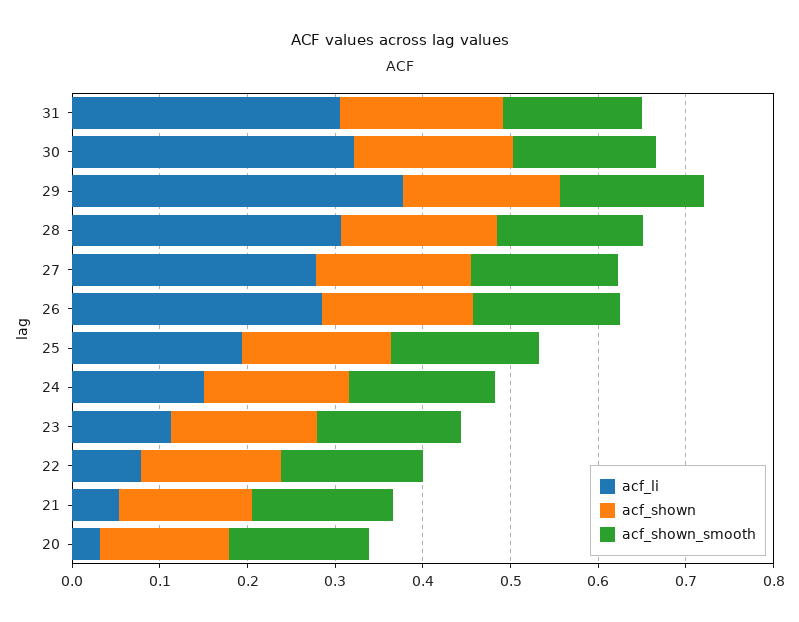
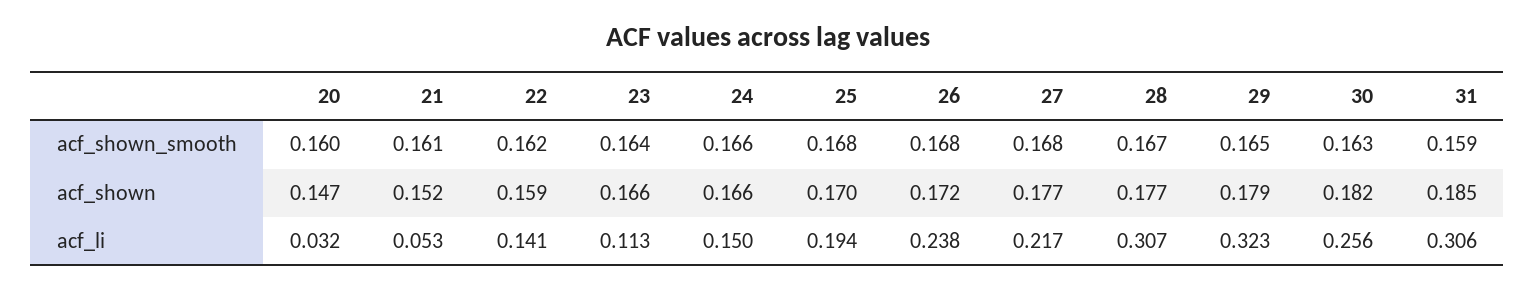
acf_li, 30: 0.32 -> 0.256
acf_li, 29: 0.38 -> 0.323
acf_li, 27: 0.28 -> 0.217
acf_li, 26: 0.28 -> 0.238
acf_li, 22: 0.08 -> 0.141

